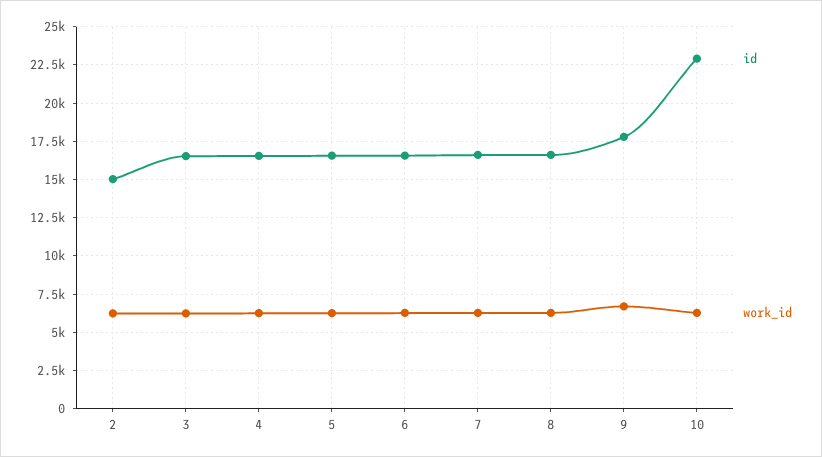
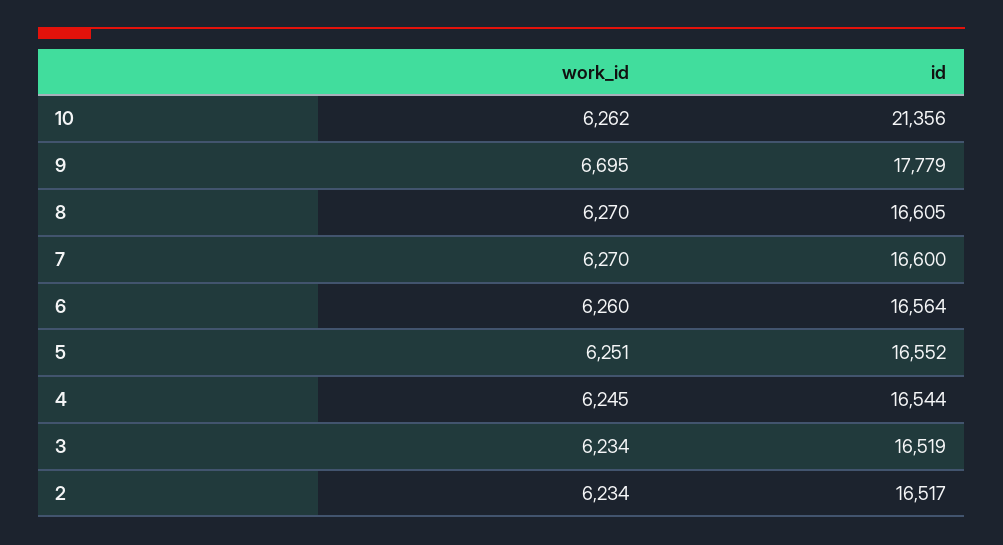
id, 2: 15000 -> 16517
id, 10: 23000 -> 21356

